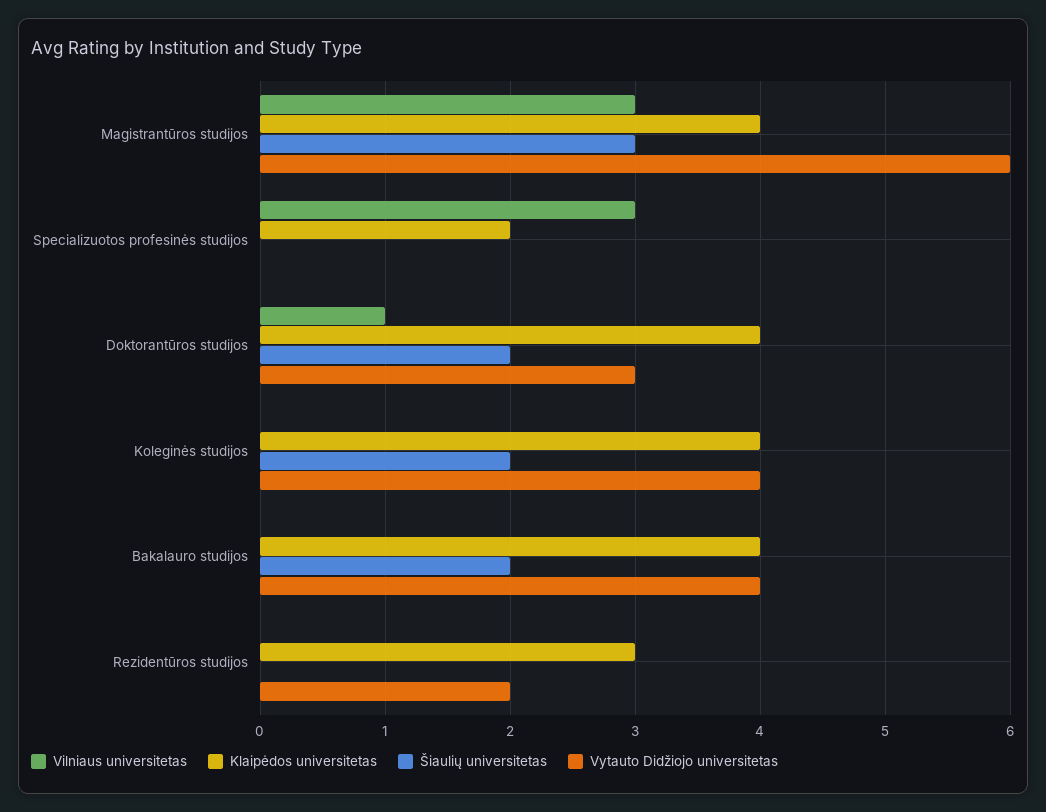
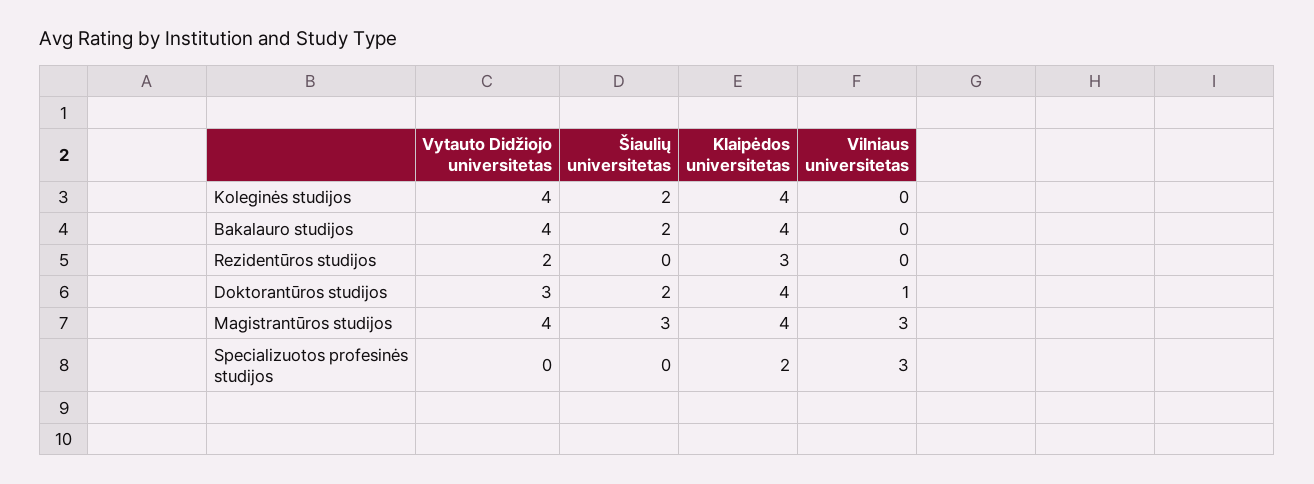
Vytauto Didžiojo universitetas, Magistrantūros studijos: 6 -> 4

